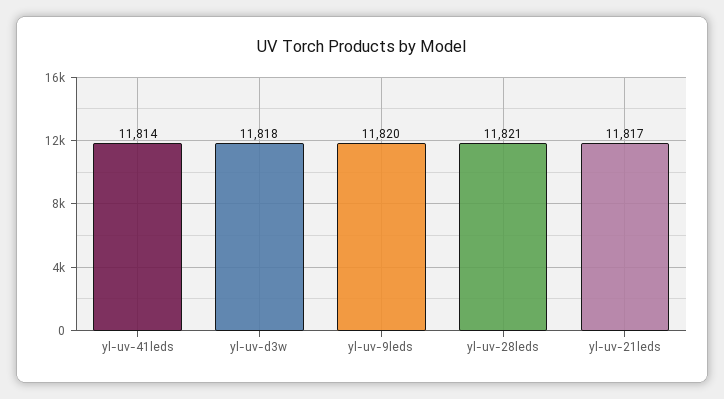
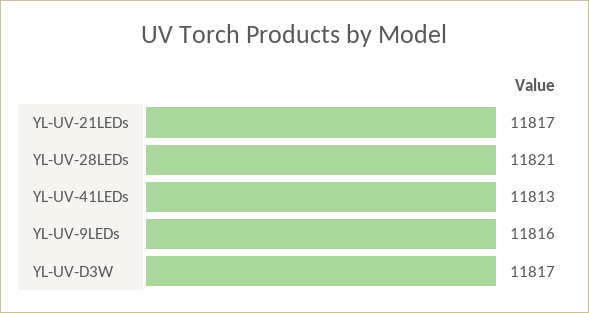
yl-uv-41leds: 11814 -> 11813
yl-uv-d3w: 11818 -> 11817
yl-uv-9leds: 11820 -> 11816

